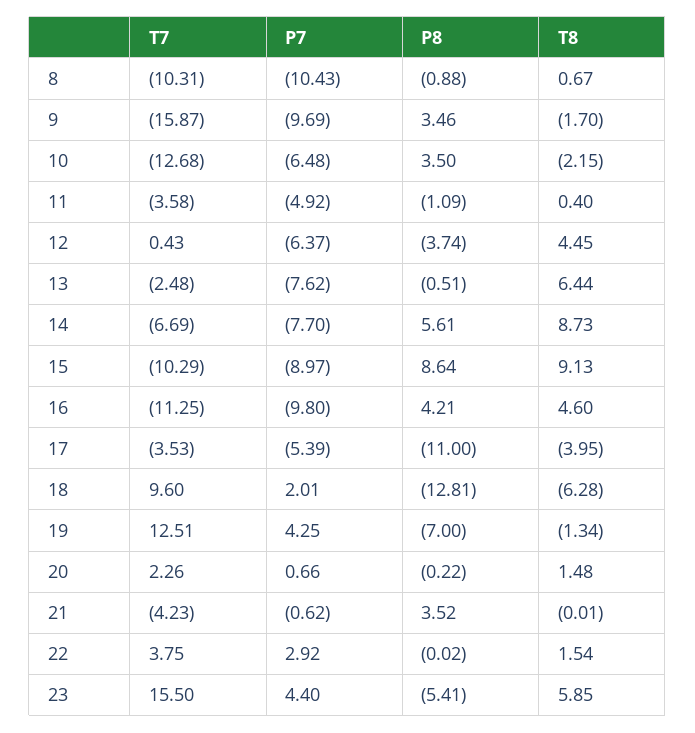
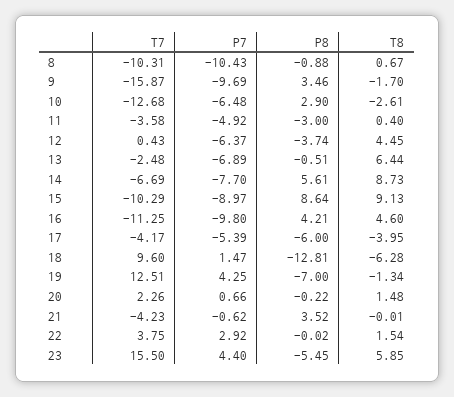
P8, 10: 3.5 -> 2.9
T8, 10: -2.15 -> -2.61
P8, 11: -1.09 -> -3
P7, 13: -7.62 -> -6.89
T7, 17: -3.53 -> -4.17
P8, 17: -11 -> -6
P7, 18: 2.01 -> 1.47
P8, 23: -5.41 -> -5.45

